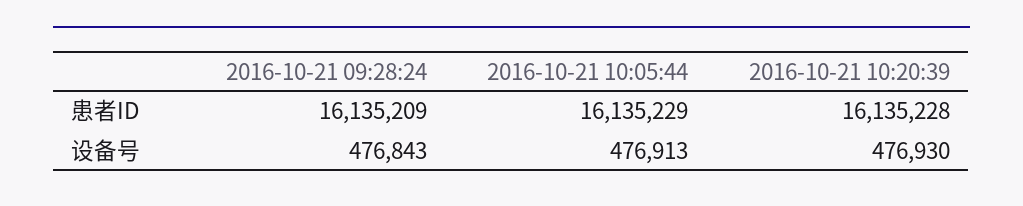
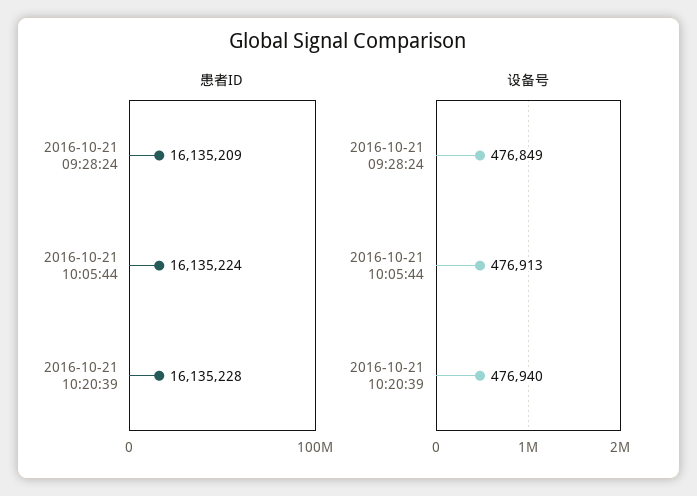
患者ID, 2016-10-21 10:05:44: 16135229 -> 16135224
设备号, 2016-10-21 09:28:24: 476843 -> 476849
设备号, 2016-10-21 10:20:39: 476930 -> 476940

